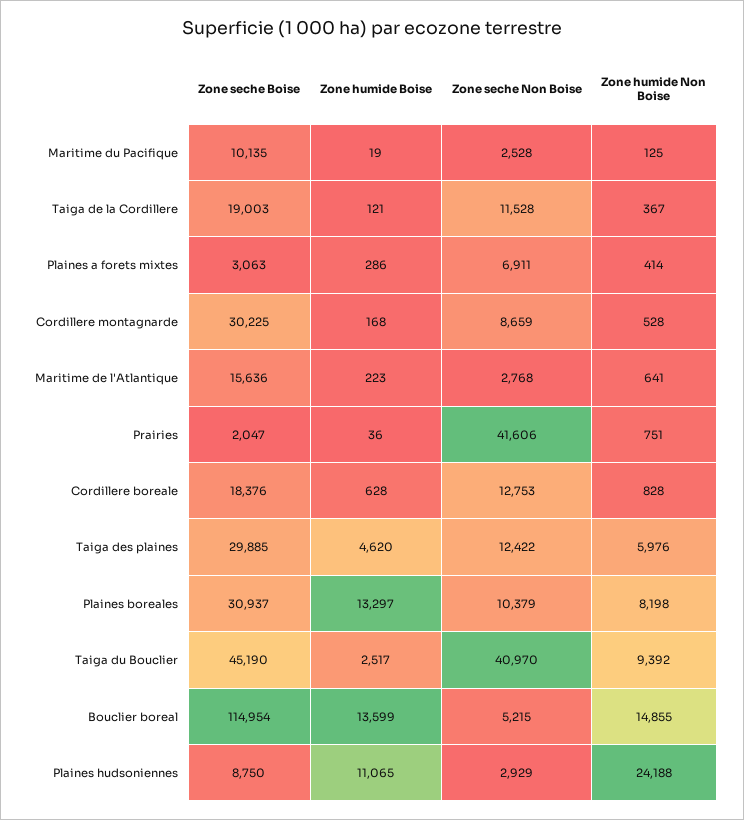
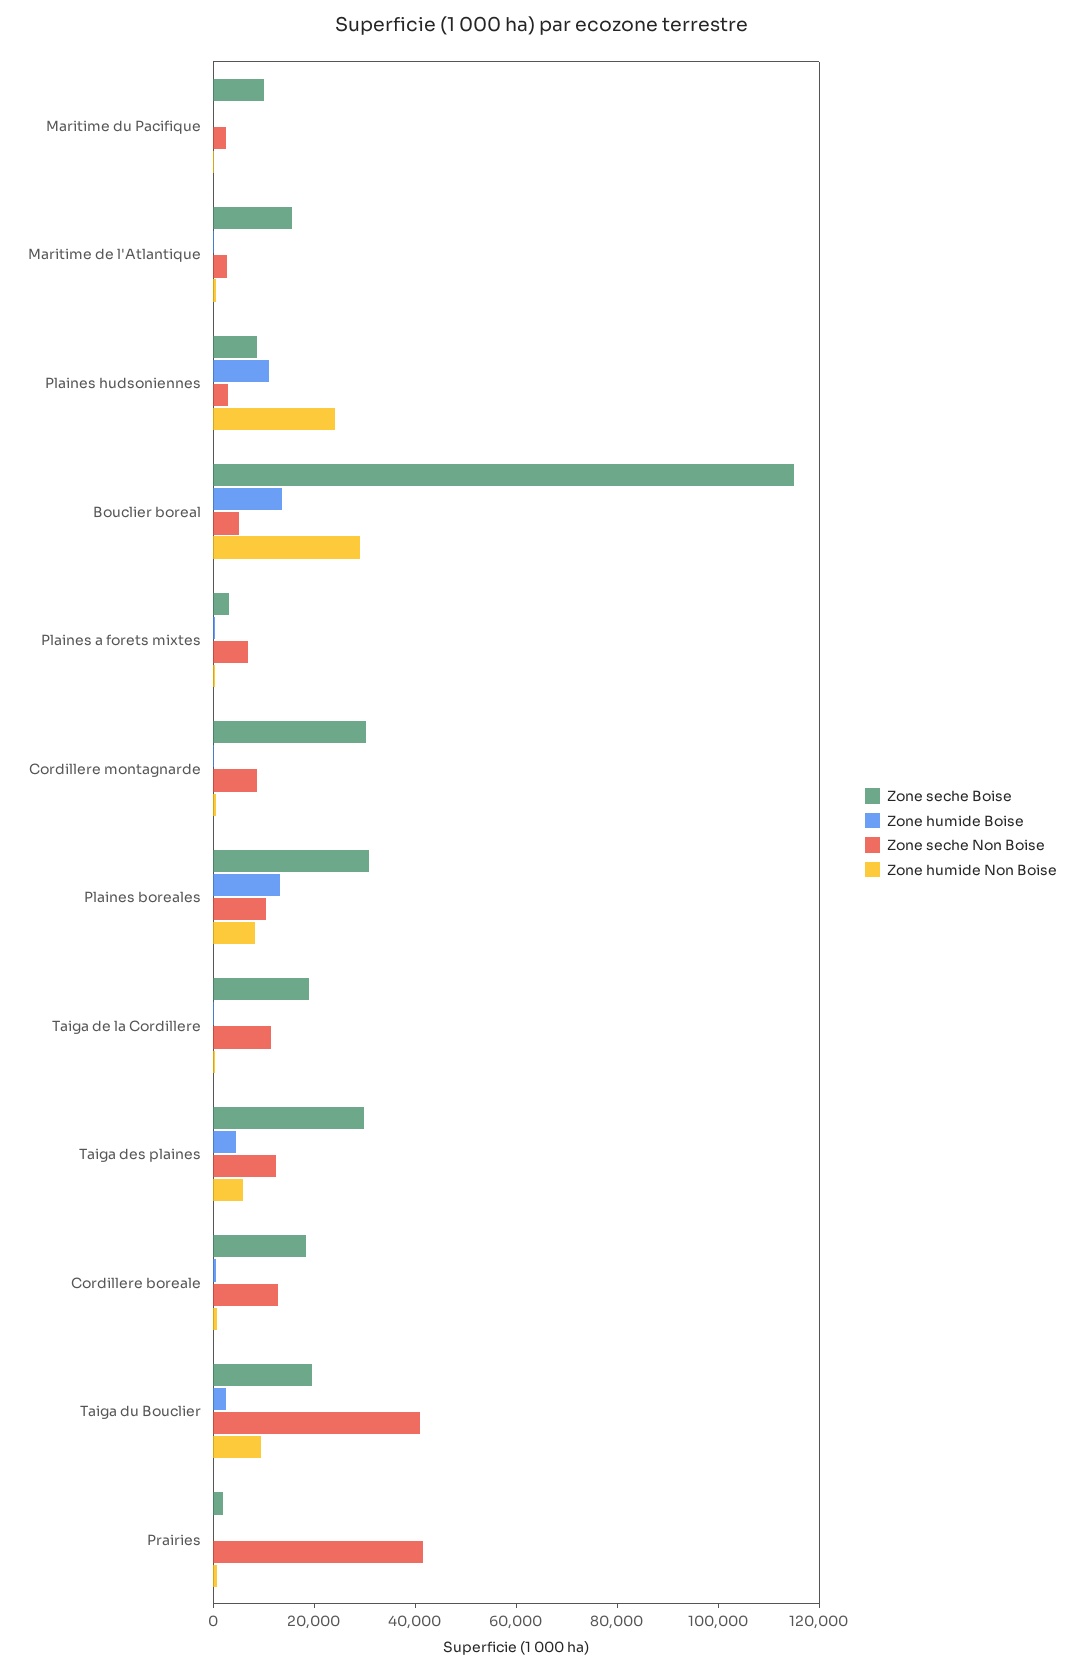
Zone seche Boise, Taiga du Bouclier: 45190 -> 20000
Zone humide Non Boise, Bouclier boreal: 14855 -> 30000

